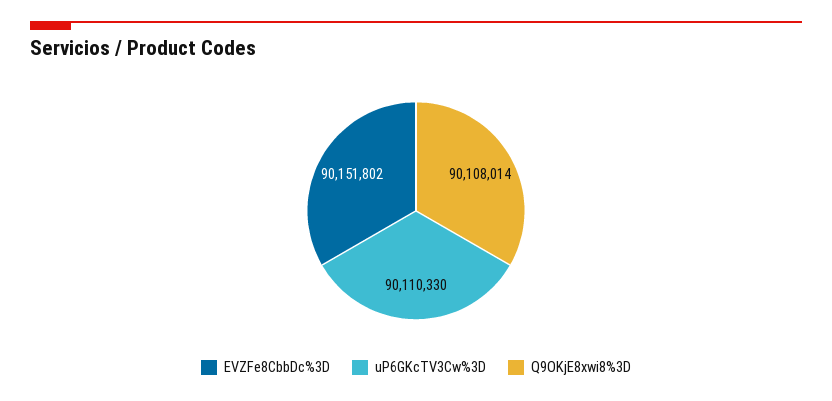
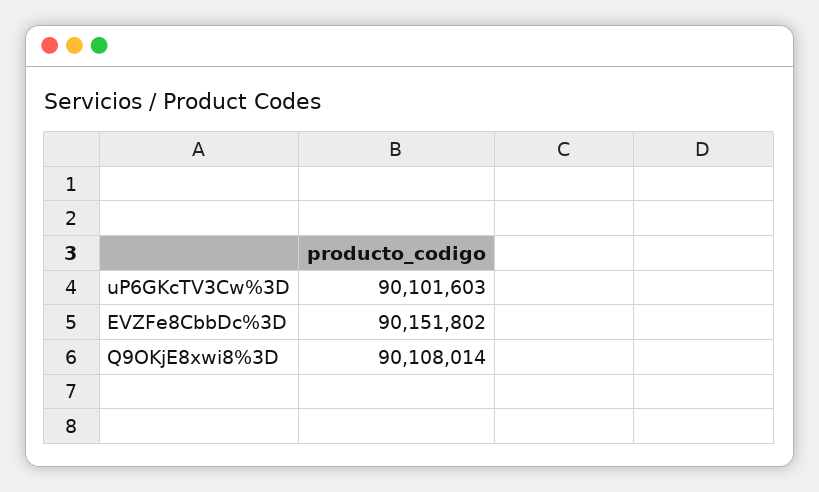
uP6GKcTV3Cw%3D: 90110330 -> 90101603

